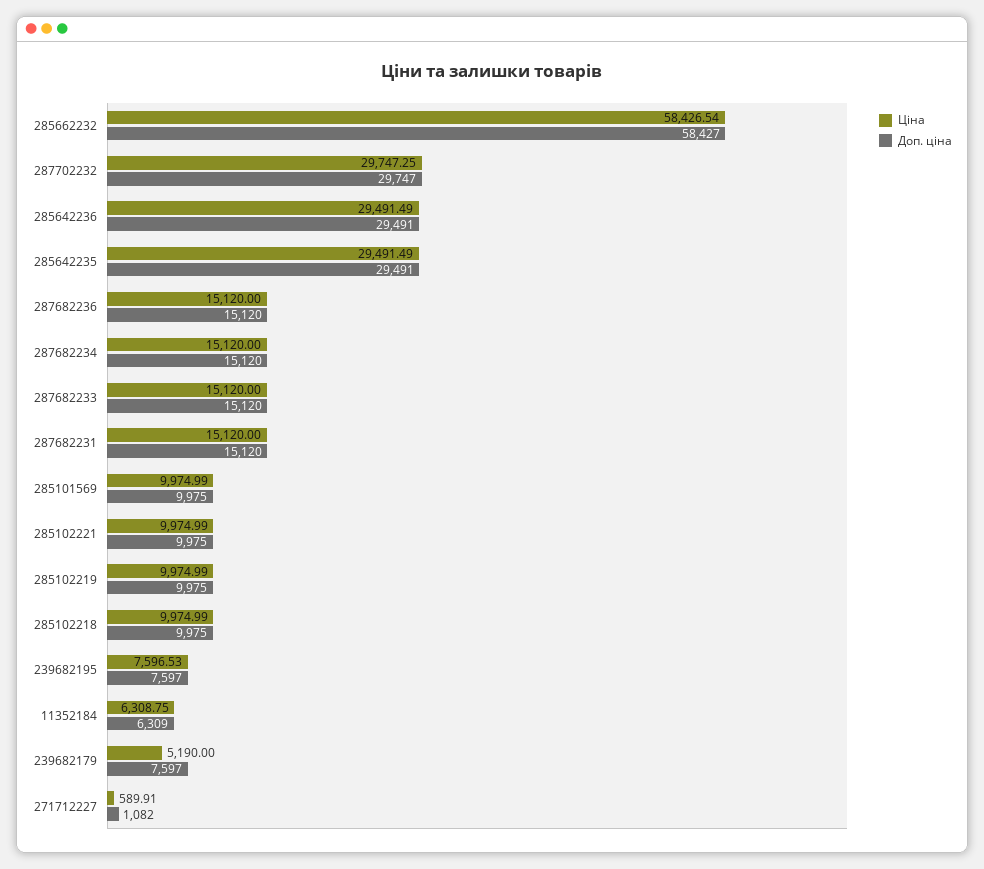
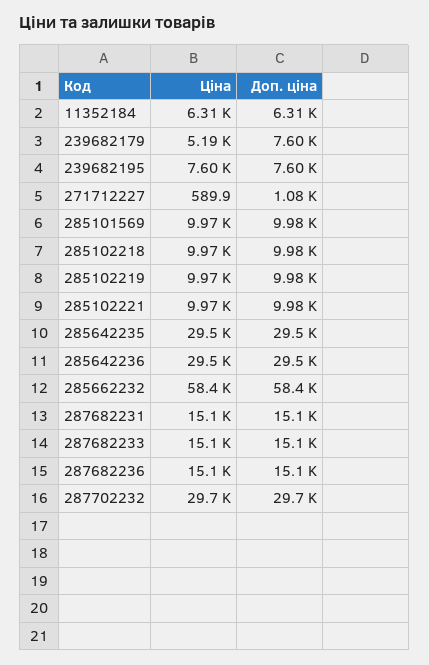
Ціна, 287682234: 15120 -> none
Доп. ціна, 287682234: 15120 -> none

